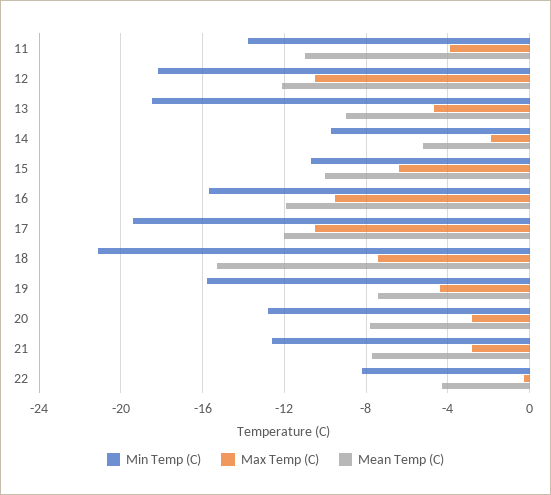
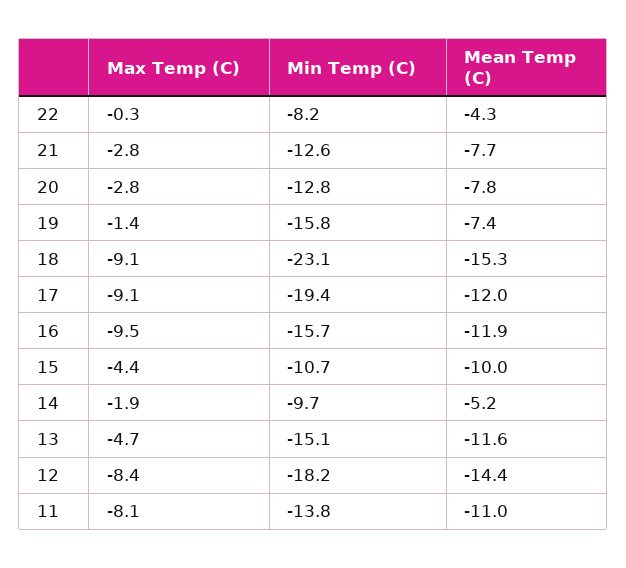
Max Temp (C), 11: -4 -> -8.1
Max Temp (C), 12: -10.5 -> -8.4
Mean Temp (C), 12: -12 -> -14.4
Min Temp (C), 13: -18.5 -> -15.1
Mean Temp (C), 13: -9 -> -11.6
Max Temp (C), 15: -6.5 -> -4.4
Max Temp (C), 17: -10.5 -> -9.1
Min Temp (C), 18: -21 -> -23.1
Max Temp (C), 18: -7.5 -> -9.1
Max Temp (C), 19: -4.5 -> -1.4

